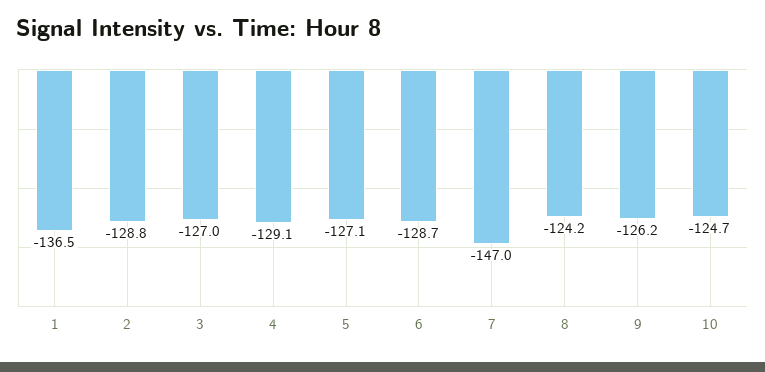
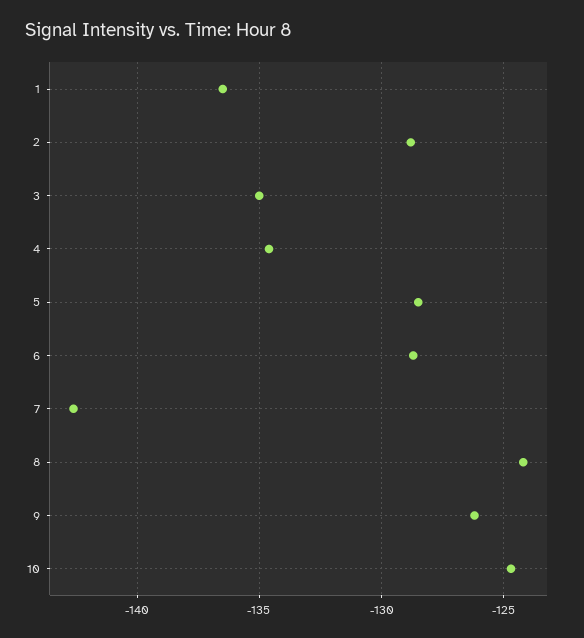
3: -127 -> -135
4: -129.1 -> -134.5
5: -127.1 -> -128.5
7: -147 -> -142.5

